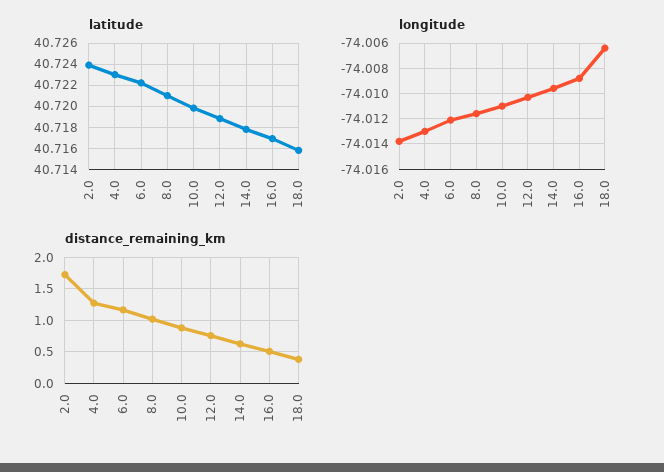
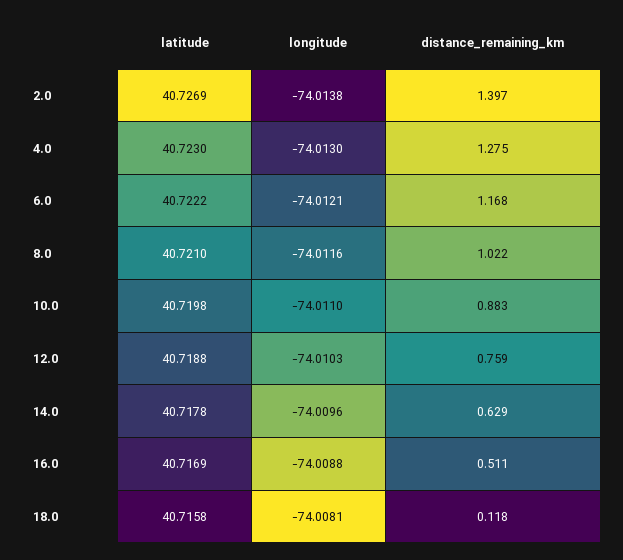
latitude, 2.0: 40.724 -> 40.7269
longitude, 18.0: -74.0065 -> -74.0081
distance_remaining_km, 2.0: 1.7 -> 1.397
distance_remaining_km, 18.0: 0.4 -> 0.118

